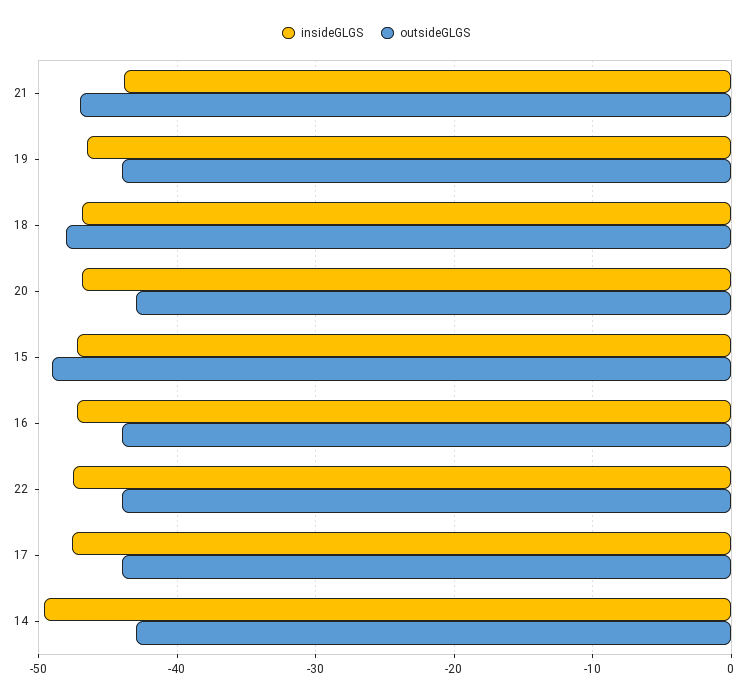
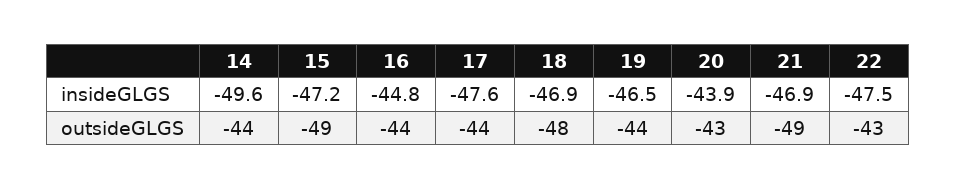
insideGLGS, 21: -44 -> -46.9
outsideGLGS, 21: -47 -> -49
insideGLGS, 20: -47 -> -43.9
insideGLGS, 16: -47 -> -44.8
outsideGLGS, 22: -44 -> -43
outsideGLGS, 14: -43 -> -44

